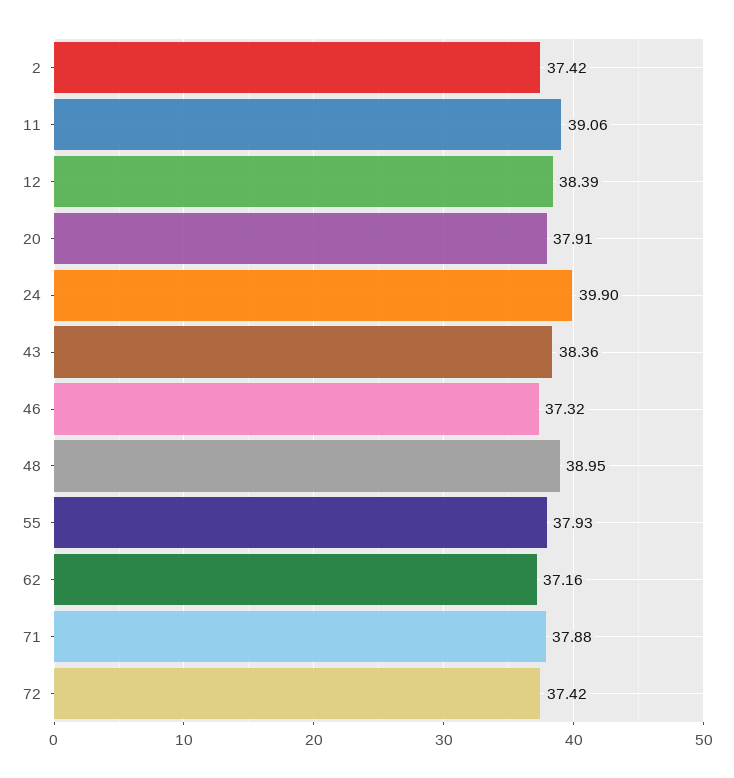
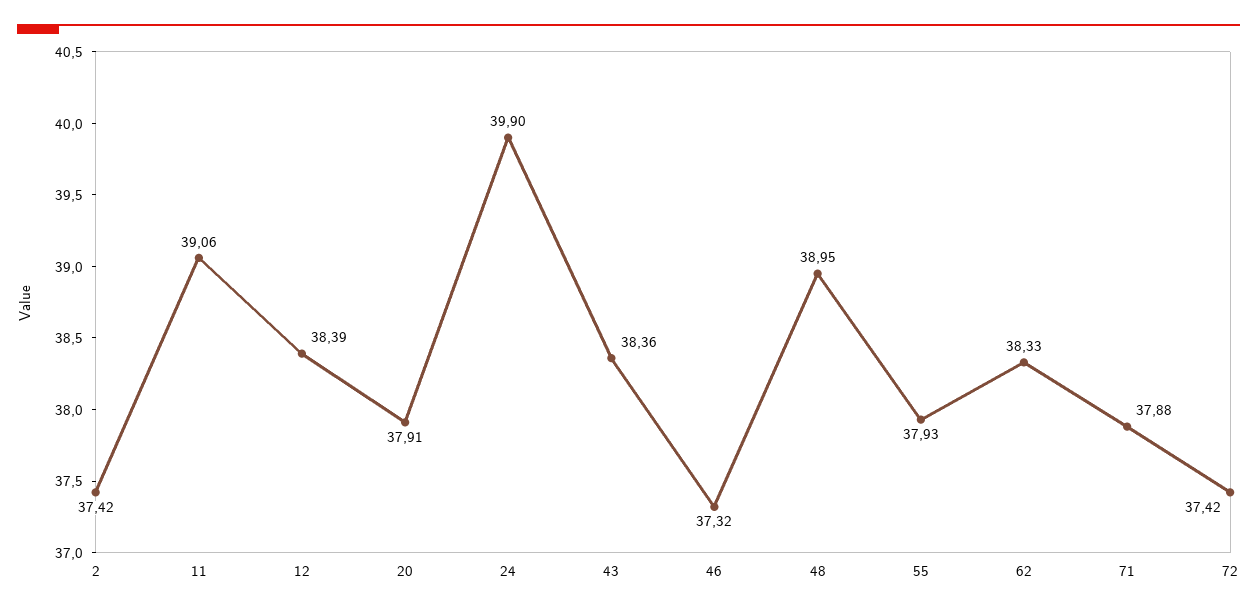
62: 37.16 -> 38.33

